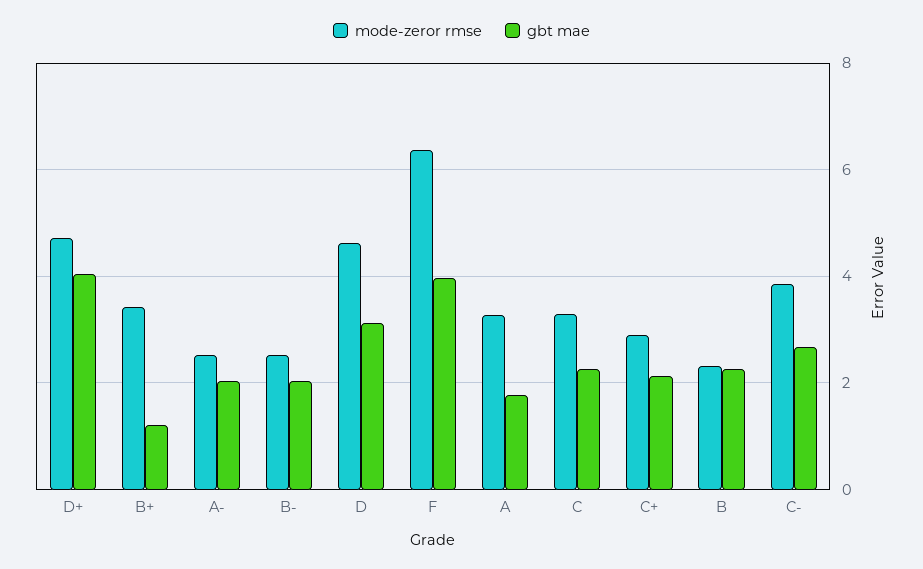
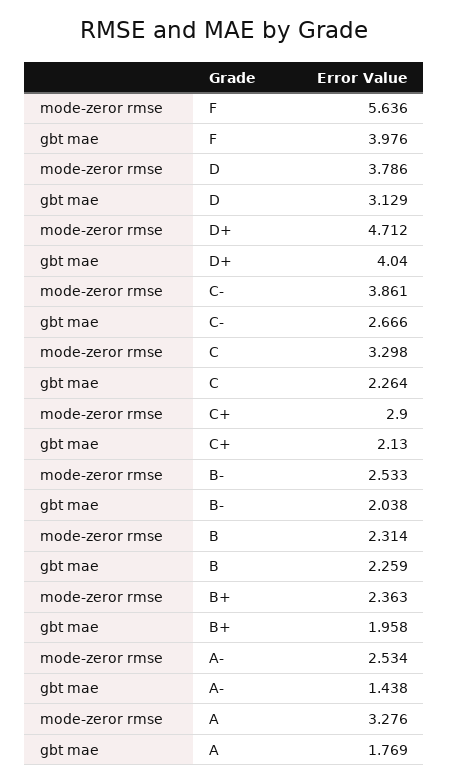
mode-zeror rmse, B+: 3.4 -> 2.363
gbt mae, B+: 1.2 -> 1.958
gbt mae, A-: 2 -> 1.438
mode-zeror rmse, D: 4.6 -> 3.786
mode-zeror rmse, F: 6.4 -> 5.636

